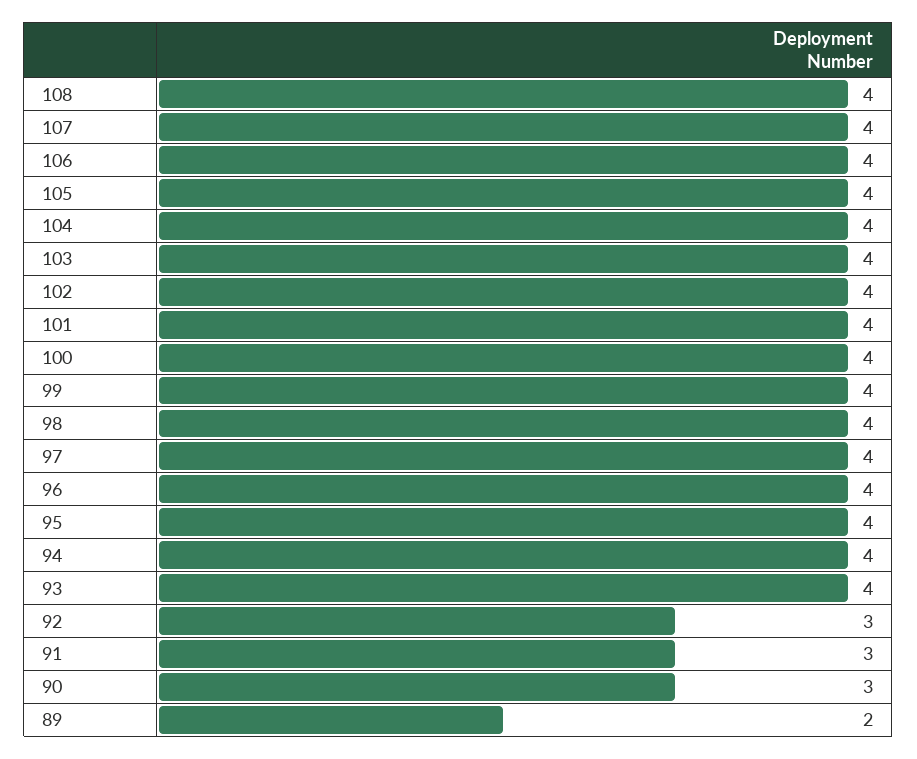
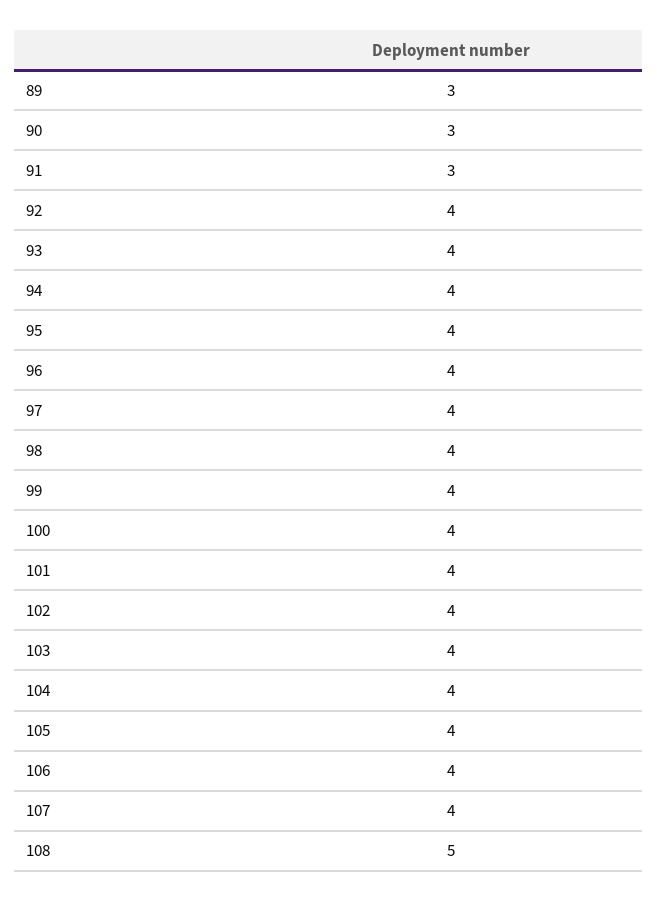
108: 4 -> 5
92: 3 -> 4
89: 2 -> 3

